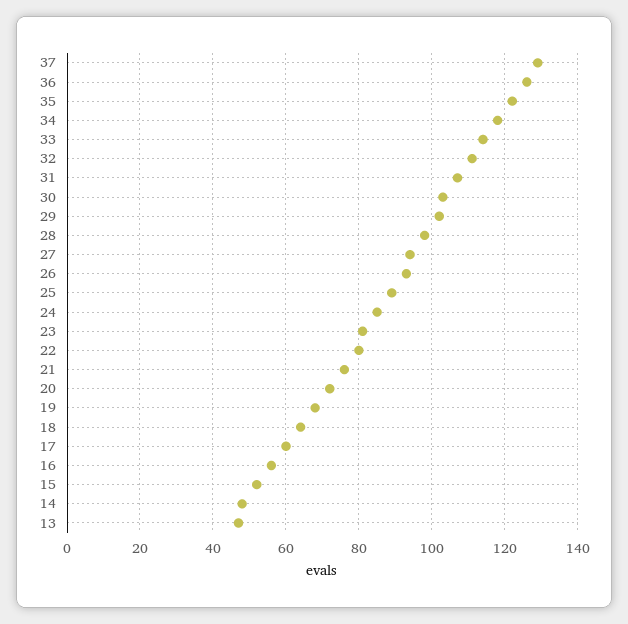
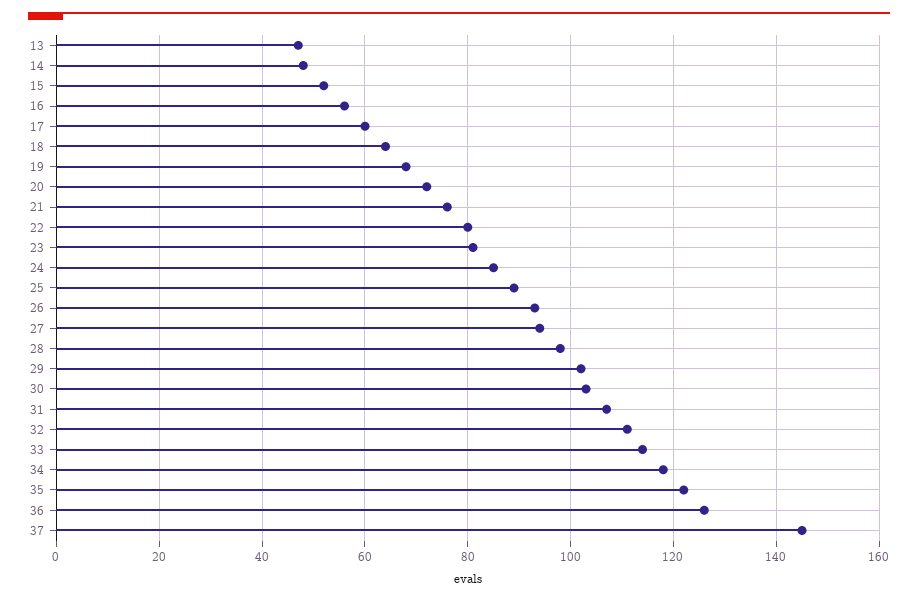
37: 130 -> 145

